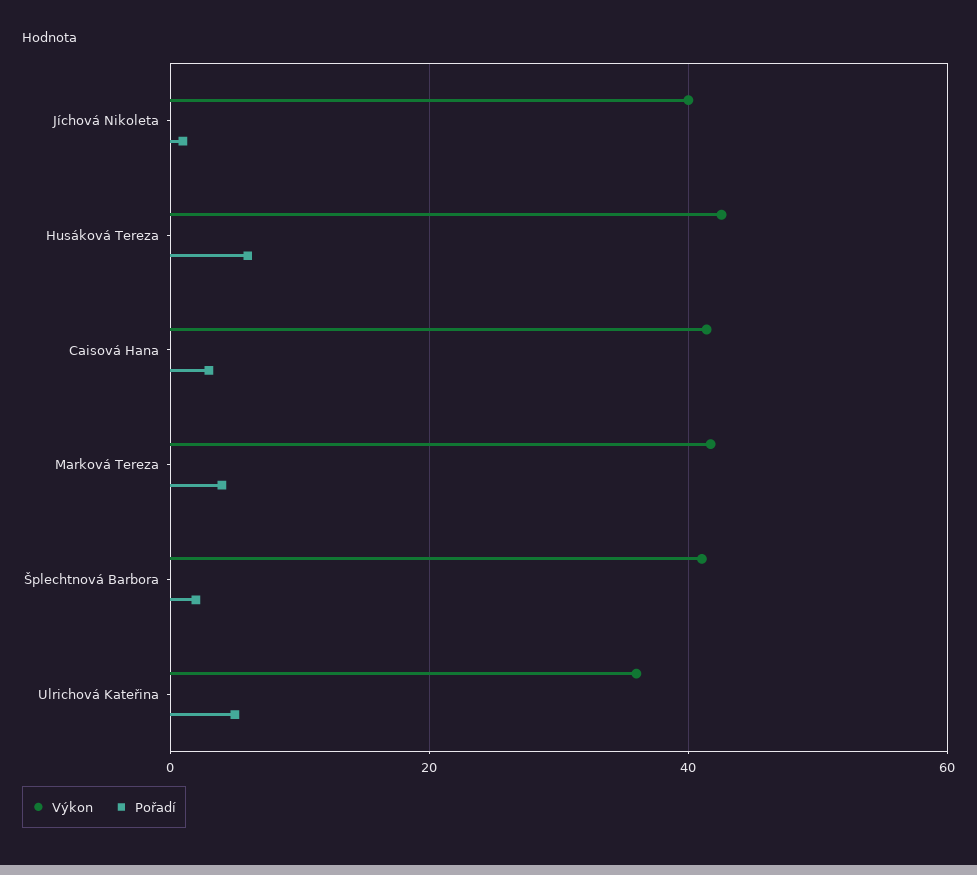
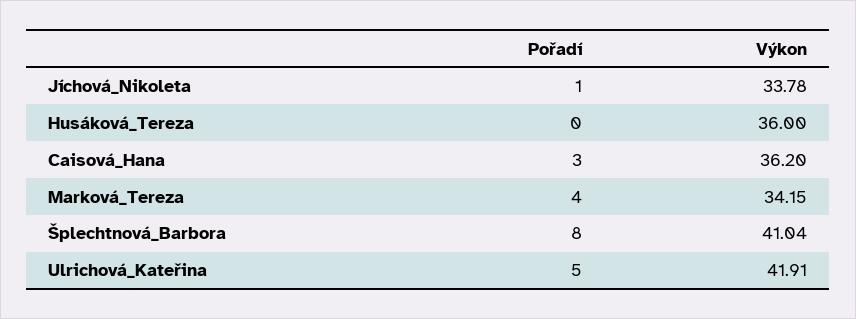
Výkon, Jíchová Nikoleta: 40 -> 33.78
Výkon, Husáková Tereza: 42 -> 36
Pořadí, Husáková Tereza: 6 -> 0
Výkon, Caisová Hana: 42 -> 36.2
Výkon, Marková Tereza: 42 -> 34.15
Pořadí, Šplechtnová Barbora: 2 -> 8
Výkon, Ulrichová Kateřina: 36 -> 41.91

